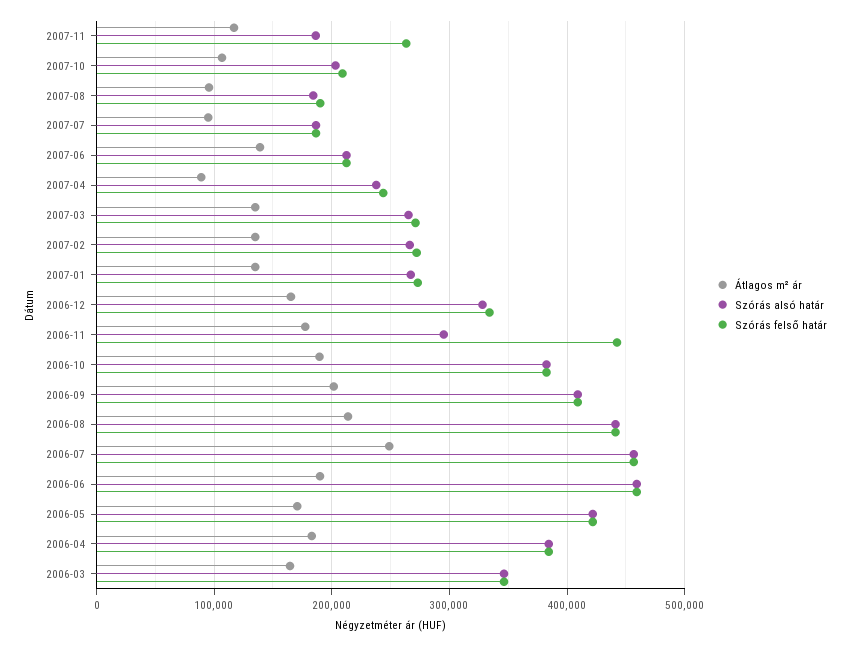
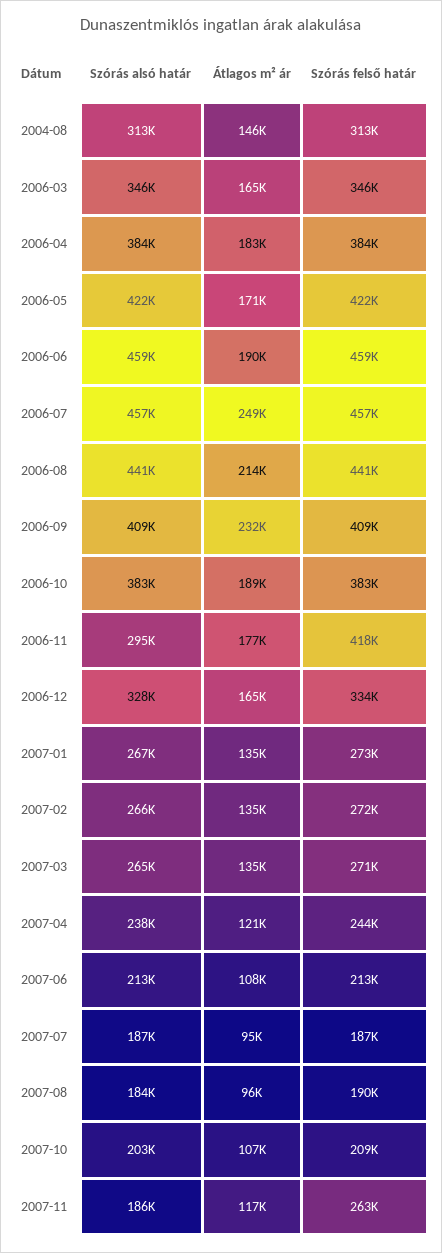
Átlagos m² ár, 2007-06: 140000 -> 108000
Átlagos m² ár, 2007-04: 90000 -> 121000
Szórás felső határ, 2006-11: 440000 -> 418000
Átlagos m² ár, 2006-09: 200000 -> 232000
Szórás alsó határ, 2004-08: none -> 313000
Átlagos m² ár, 2004-08: none -> 146000
Szórás felső határ, 2004-08: none -> 313000

